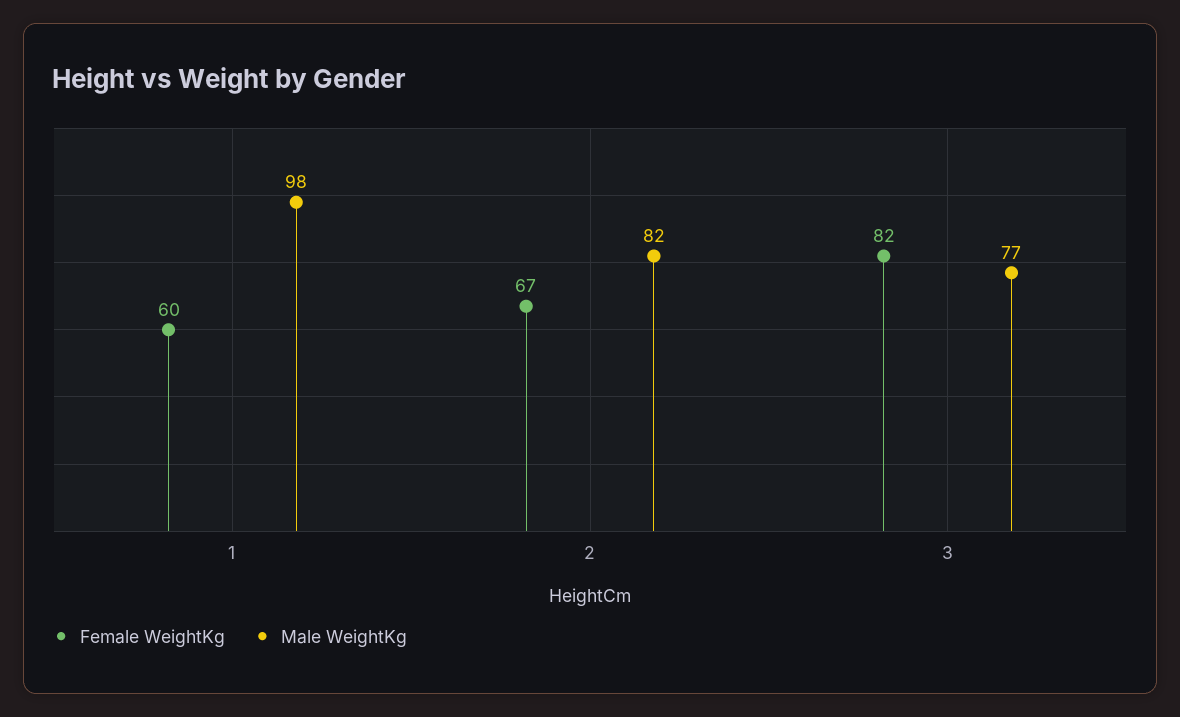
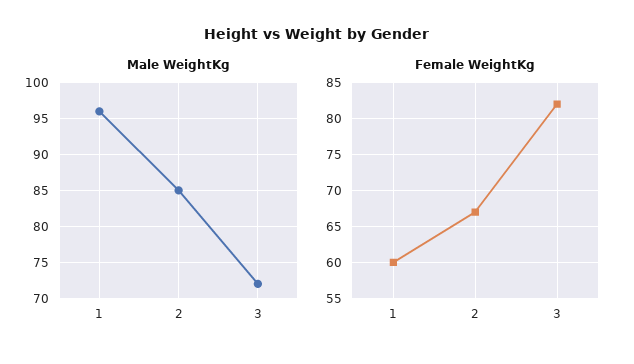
Male WeightKg, 1: 98 -> 96
Male WeightKg, 2: 82 -> 85
Male WeightKg, 3: 77 -> 72

